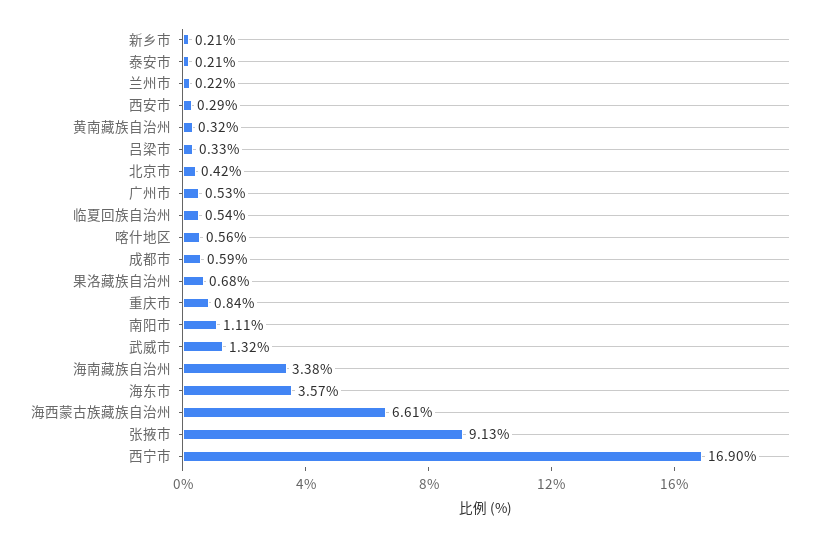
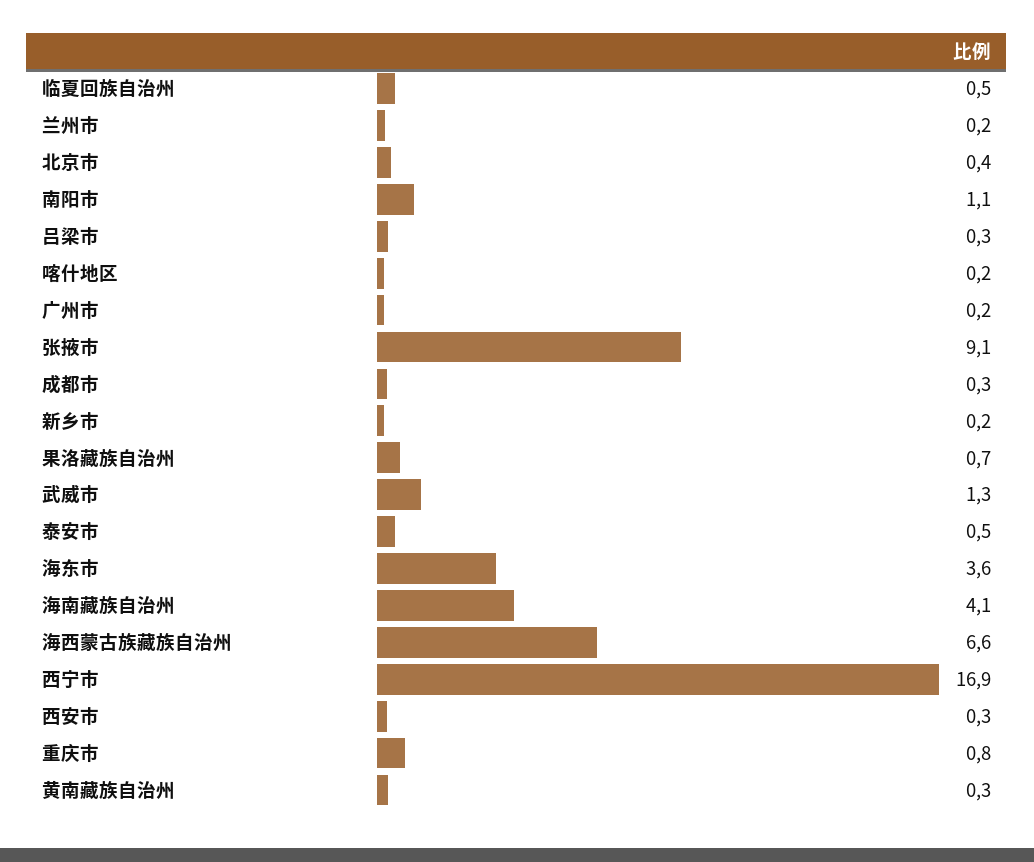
泰安市: 0.21 -> 0.5
广州市: 0.53 -> 0.2
喀什地区: 0.56 -> 0.2
成都市: 0.59 -> 0.3
海南藏族自治州: 3.38 -> 4.1

